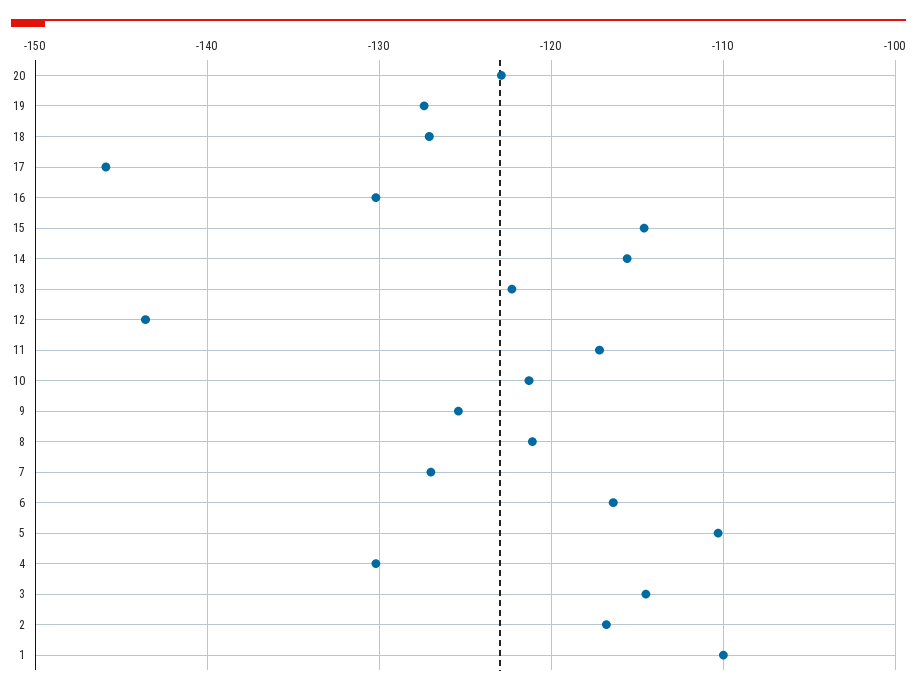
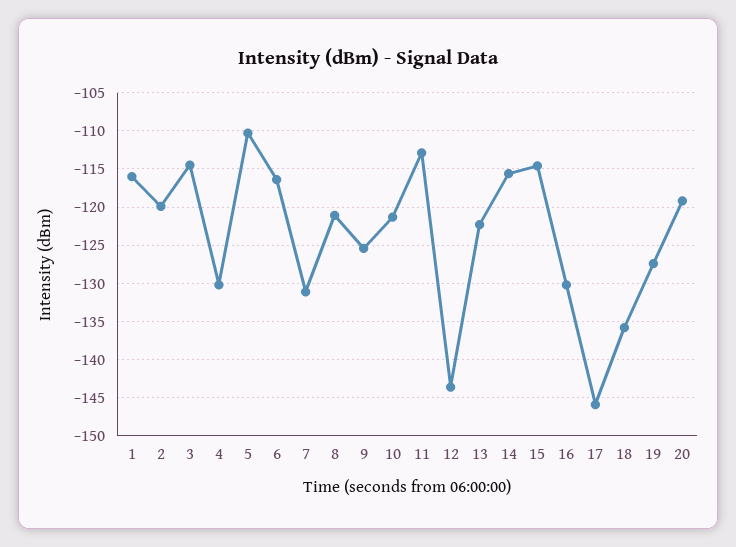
20: -123 -> -119
18: -127 -> -136
11: -117 -> -113
7: -127 -> -131
2: -117 -> -120
1: -110 -> -116

